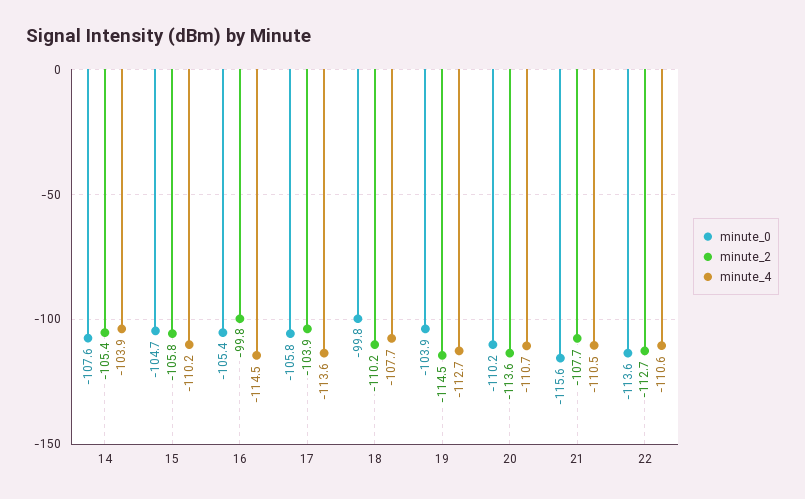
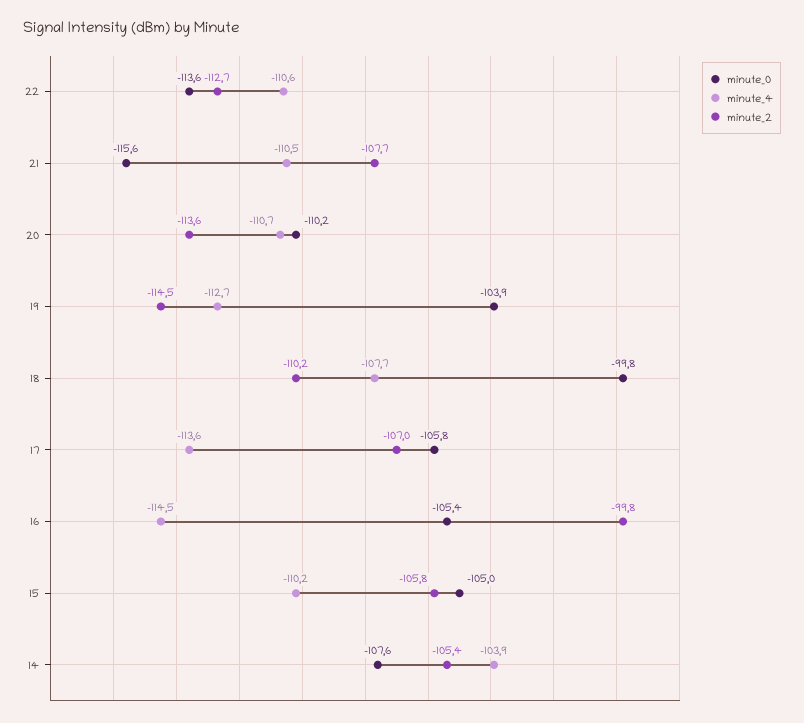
minute_0, 15: -104.7 -> -105
minute_2, 17: -103.9 -> -107

